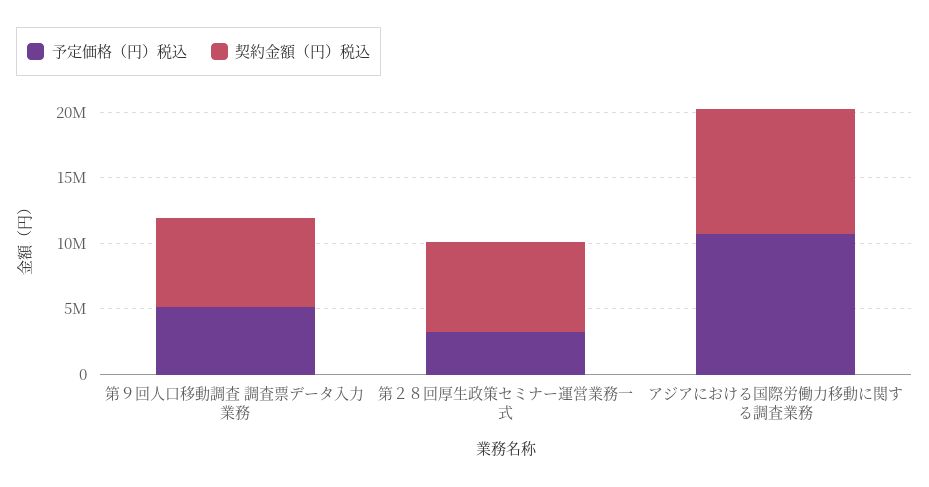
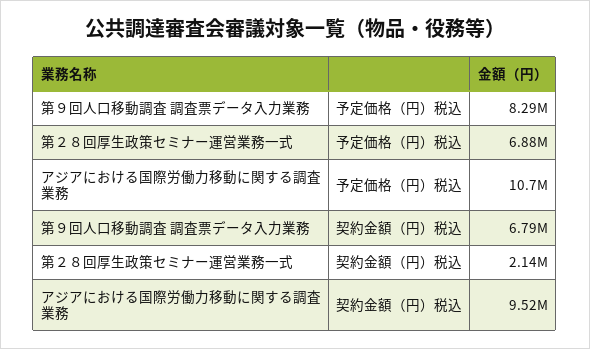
予定価格（円）税込, 第９回人口移動調査 調査票データ入力業務: 5000000 -> 8290000
予定価格（円）税込, 第２８回厚生政策セミナー運営業務一式: 3000000 -> 6880000
契約金額（円）税込, 第２８回厚生政策セミナー運営業務一式: 7000000 -> 2140000

